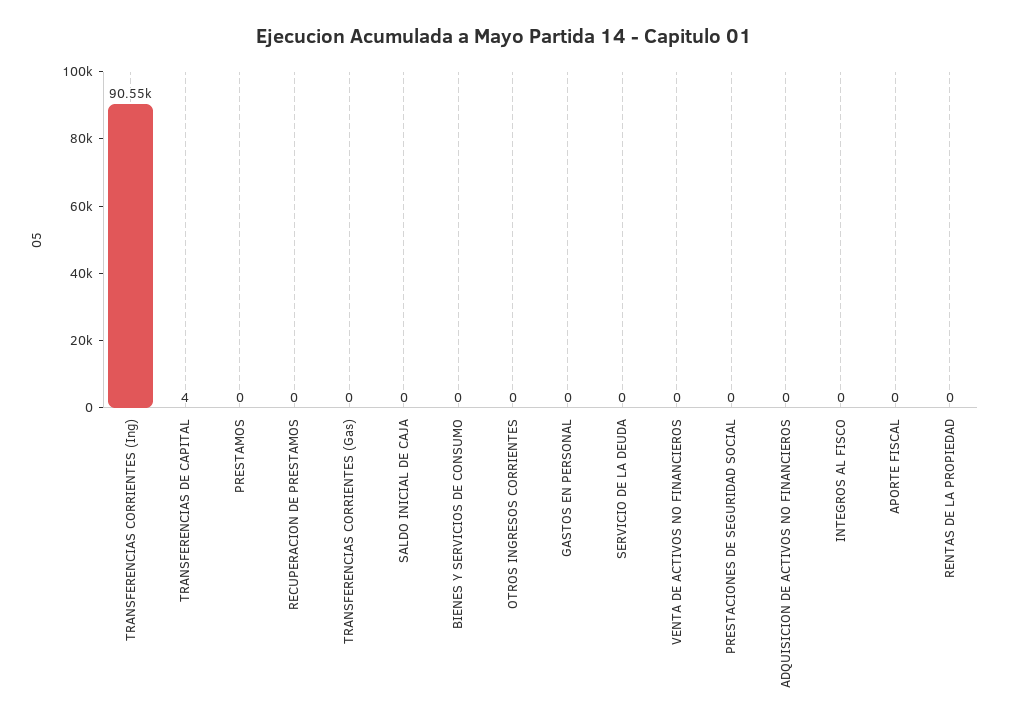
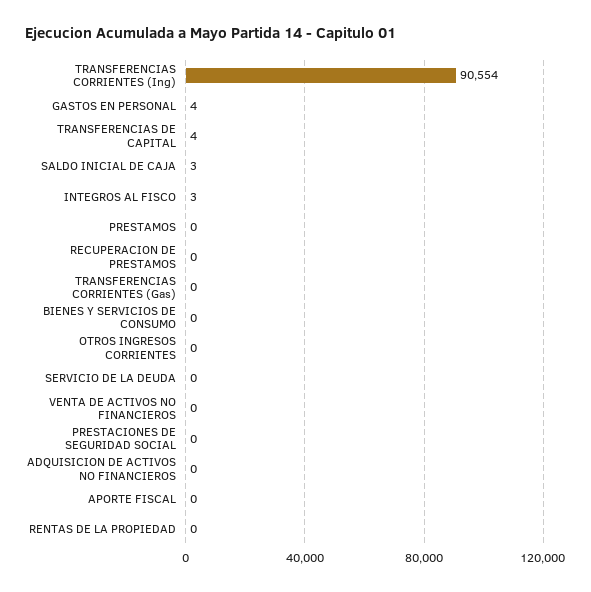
SALDO INICIAL DE CAJA: 0 -> 3
GASTOS EN PERSONAL: 0 -> 4
INTEGROS AL FISCO: 0 -> 3

